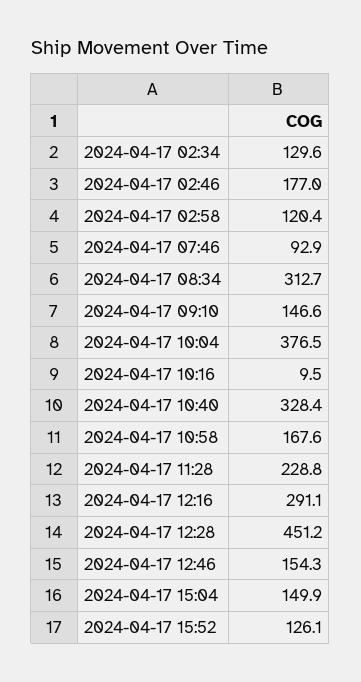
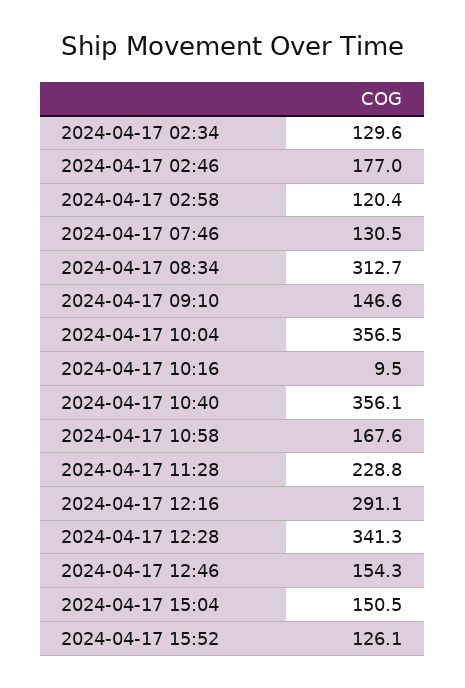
2024-04-17 07:46: 92.9 -> 130.5
2024-04-17 10:04: 376.5 -> 356.5
2024-04-17 10:40: 328.4 -> 356.1
2024-04-17 12:28: 451.2 -> 341.3
2024-04-17 15:04: 149.9 -> 150.5

